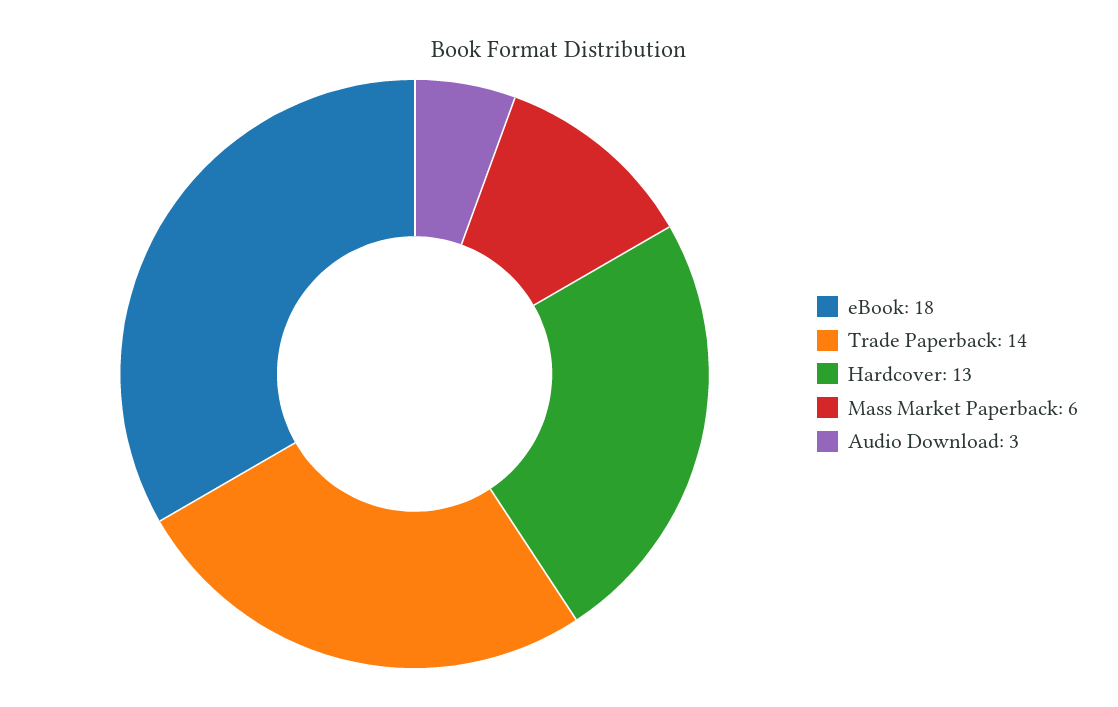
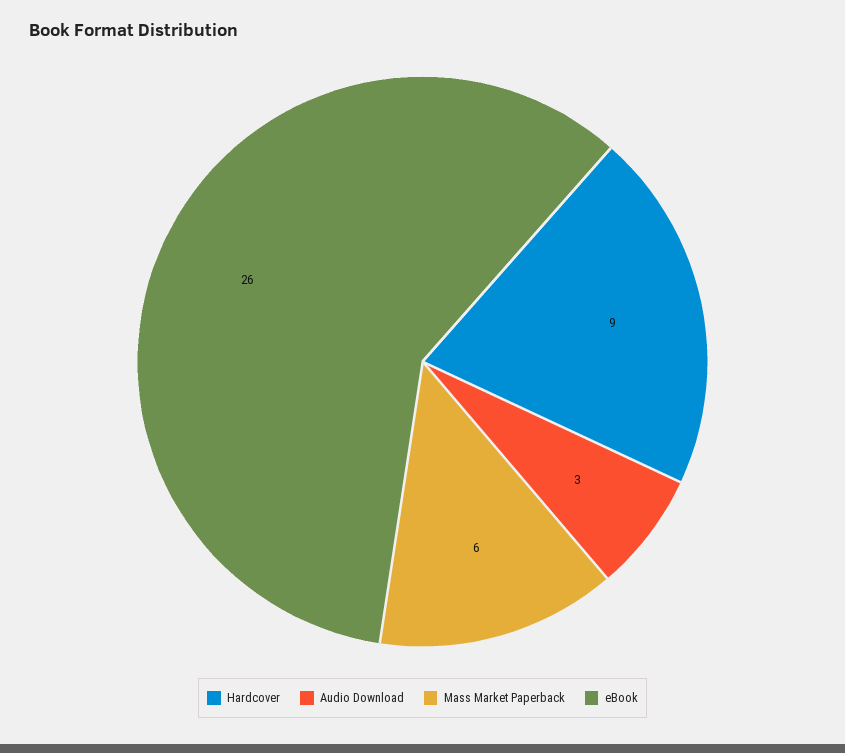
eBook: 18 -> 26
Trade Paperback: 14 -> none
Hardcover: 13 -> 9

